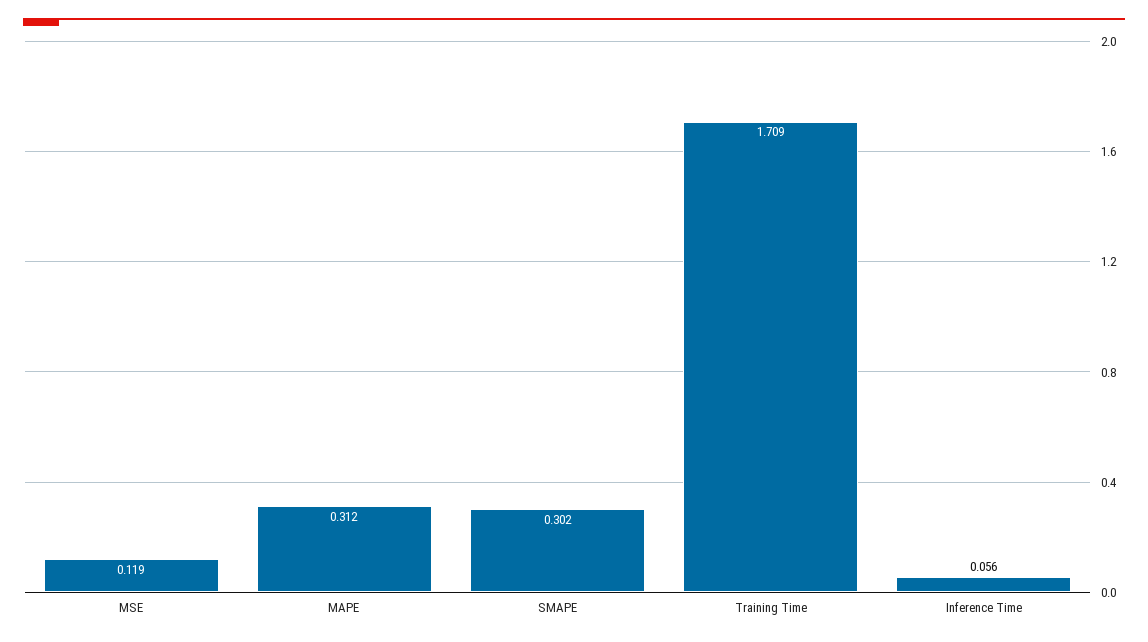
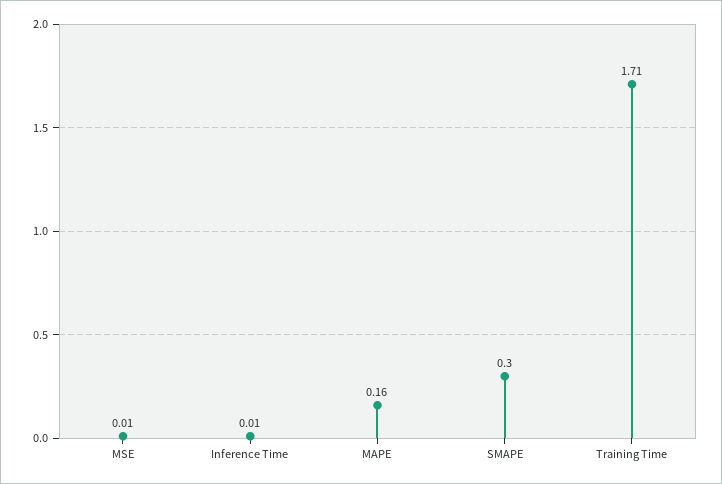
MSE: 0.119 -> 0.01
MAPE: 0.312 -> 0.16
Inference Time: 0.056 -> 0.01

